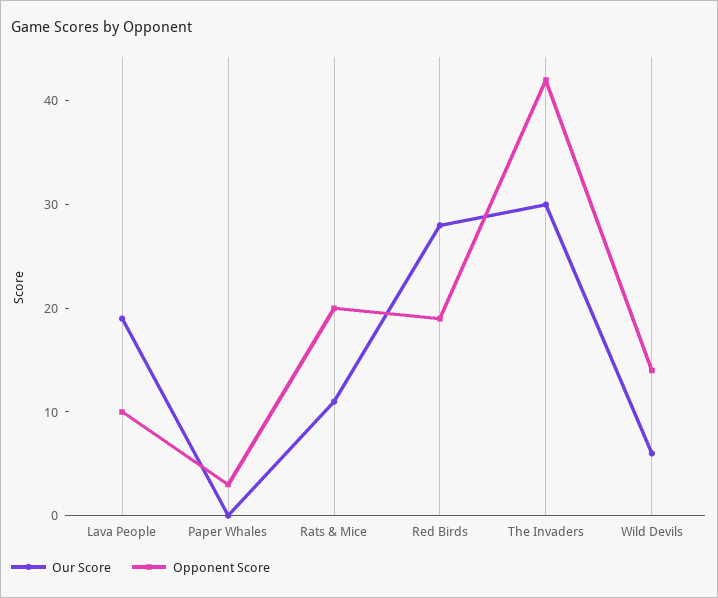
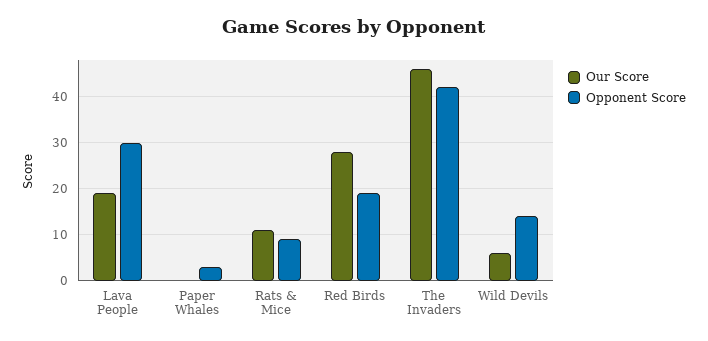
Opponent Score, Lava People: 10 -> 30
Opponent Score, Rats & Mice: 20 -> 10
Our Score, The Invaders: 30 -> 45

